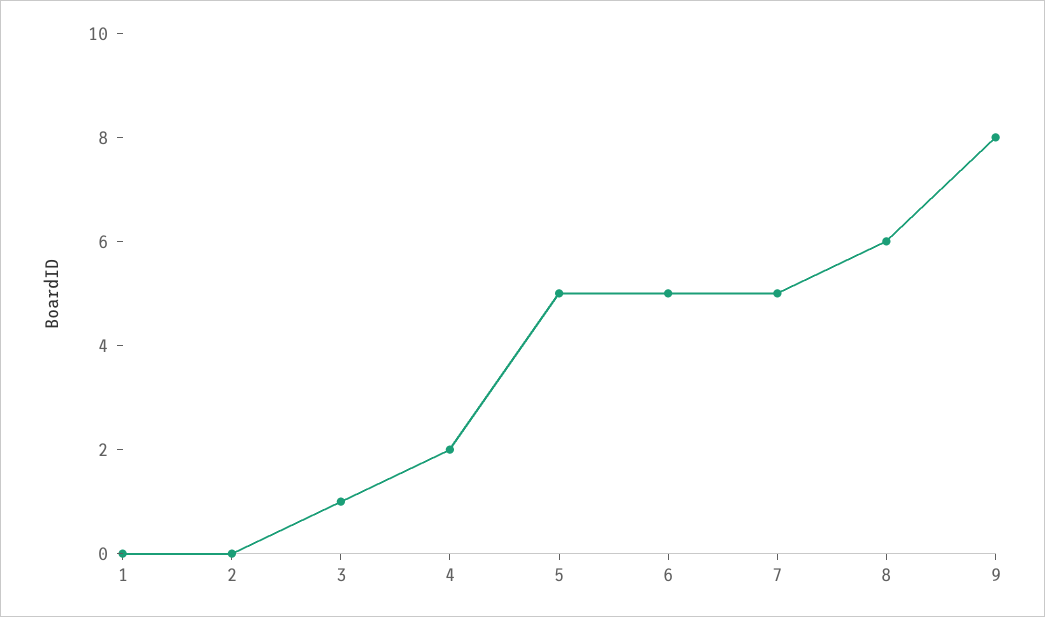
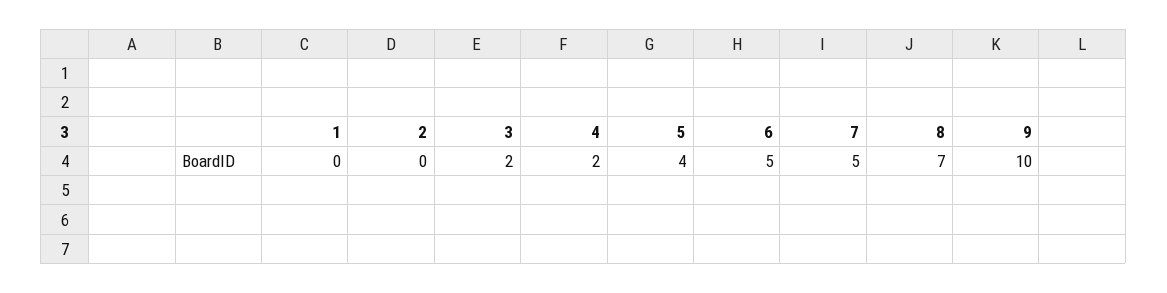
3: 1 -> 2
5: 5 -> 4
8: 6 -> 7
9: 8 -> 10

